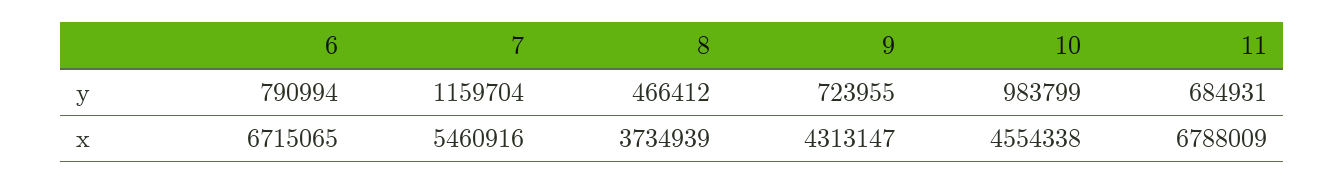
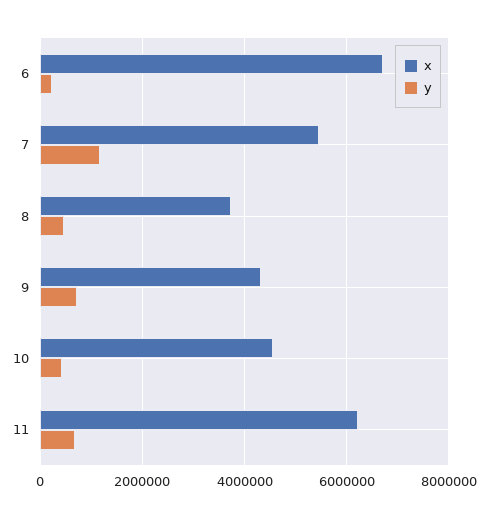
y, 6: 790994 -> 200000
y, 10: 983799 -> 400000
x, 11: 6788009 -> 6200000

